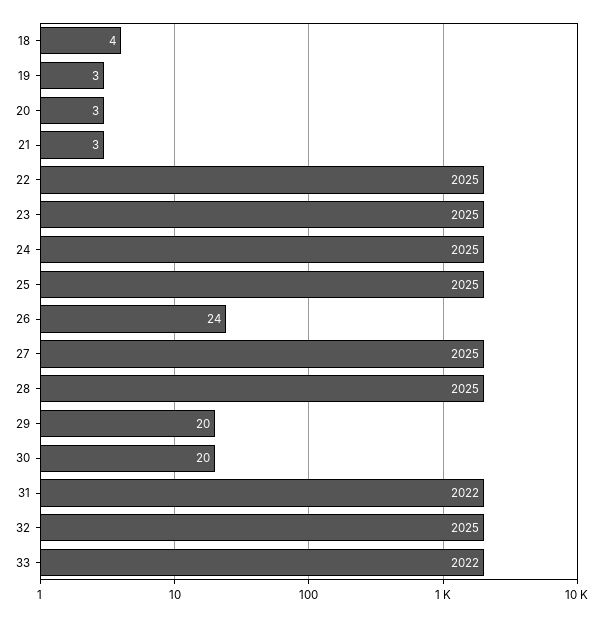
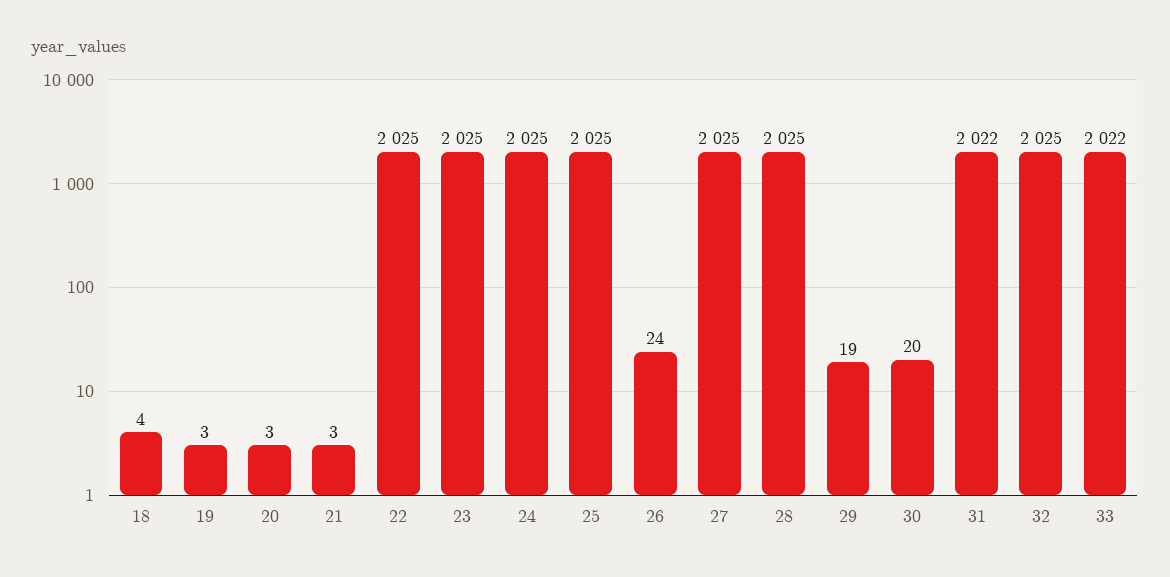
29: 20 -> 19

